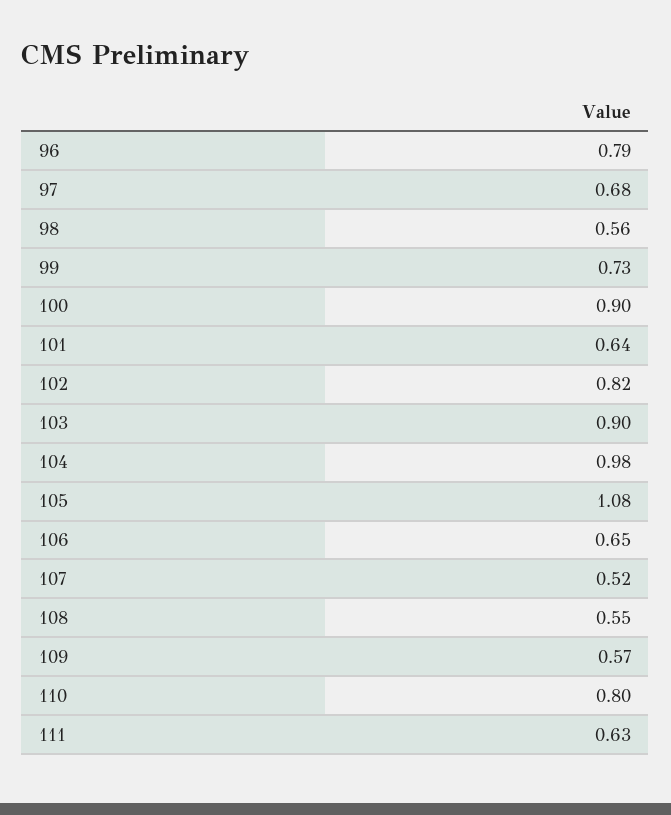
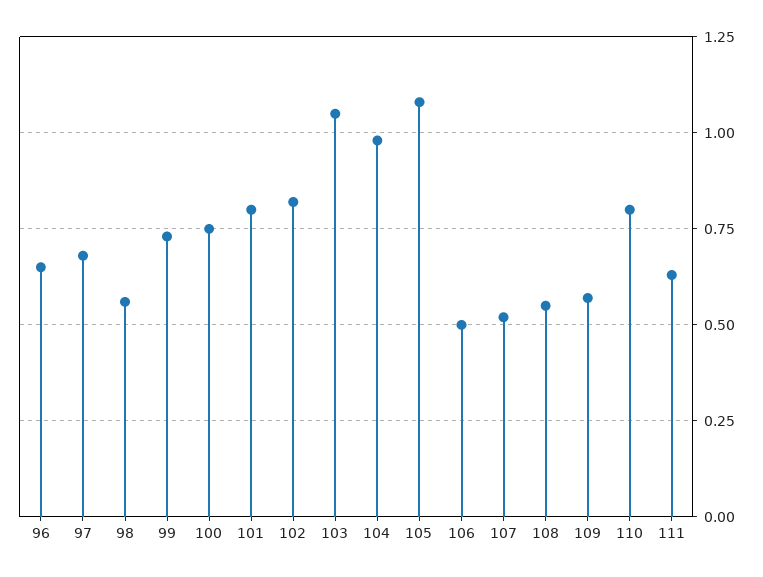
96: 0.79 -> 0.65
100: 0.9 -> 0.75
101: 0.64 -> 0.8
103: 0.9 -> 1.05
106: 0.65 -> 0.5

